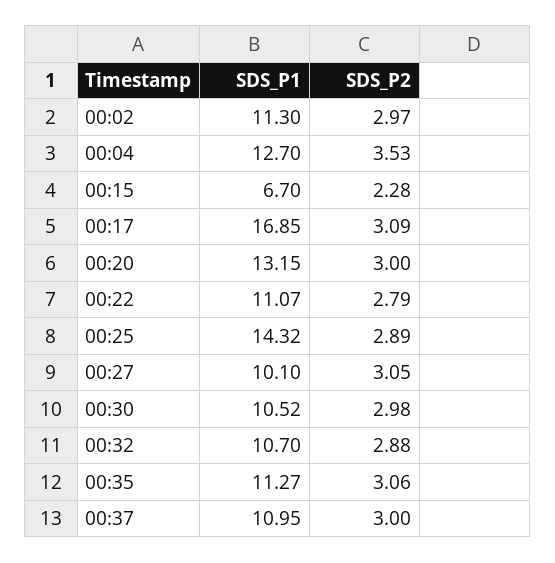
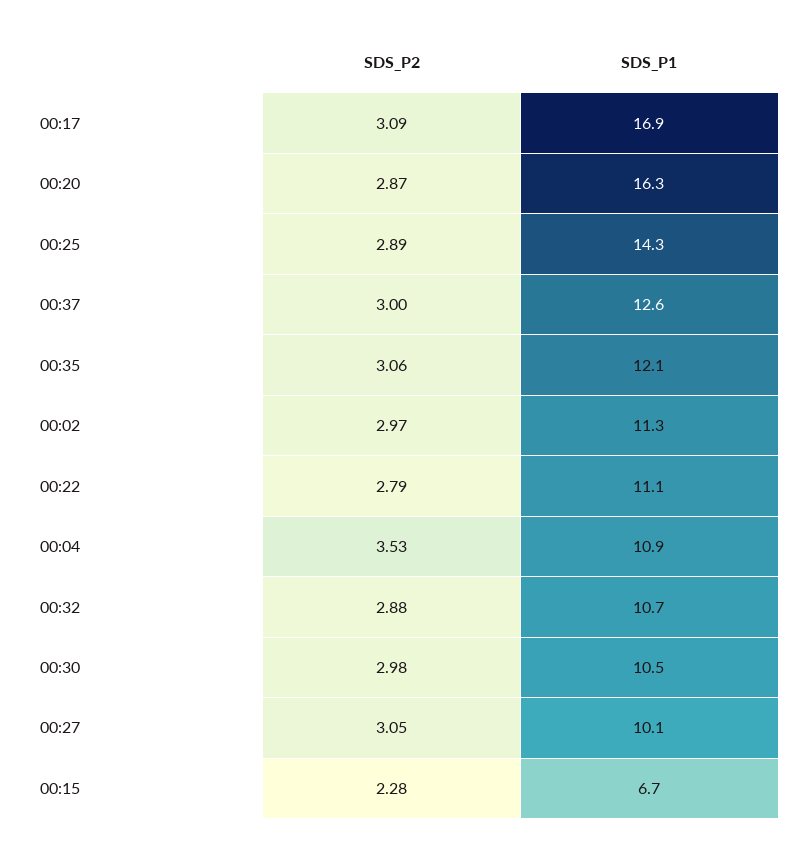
SDS_P1, 00:04: 12.7 -> 10.9
SDS_P1, 00:20: 13.15 -> 16.3
SDS_P2, 00:20: 3 -> 2.87
SDS_P1, 00:35: 11.27 -> 12.1
SDS_P1, 00:37: 10.95 -> 12.6

